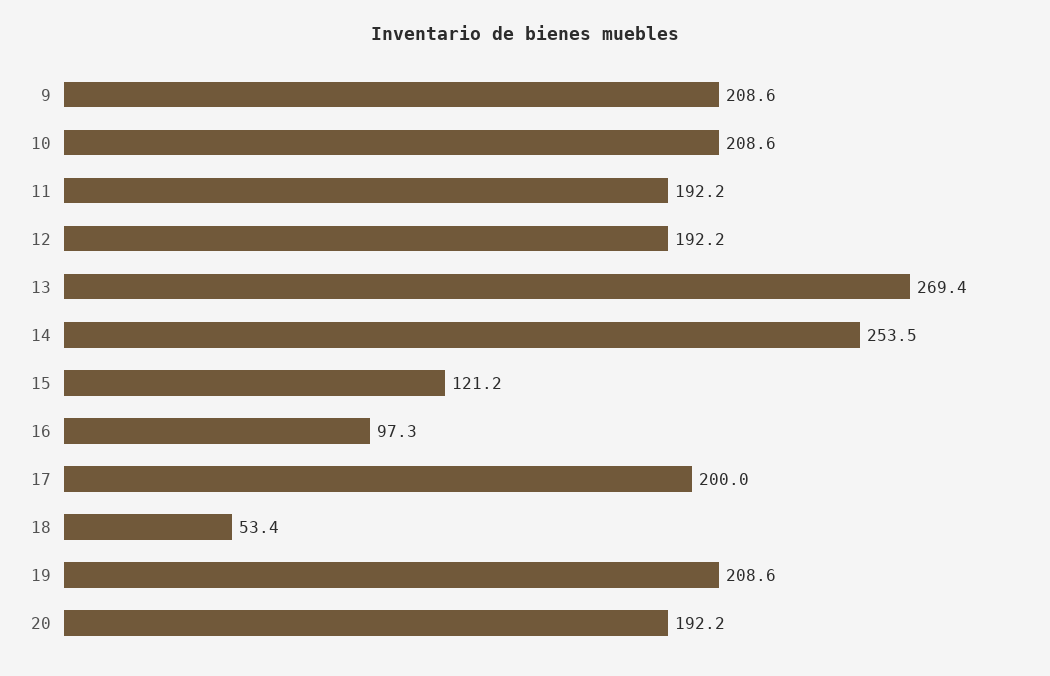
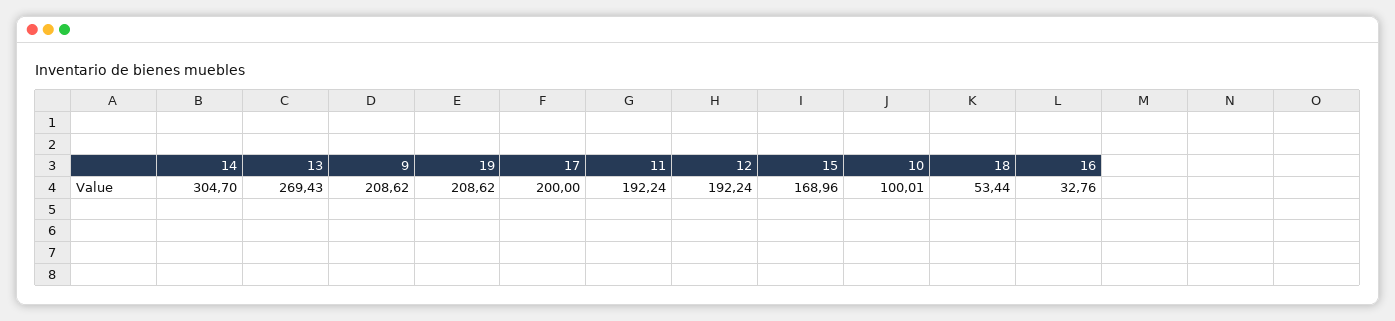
10: 208.6 -> 100.01
14: 253.5 -> 304.7
15: 121.2 -> 168.96
16: 97.3 -> 32.76
20: 192.2 -> none

